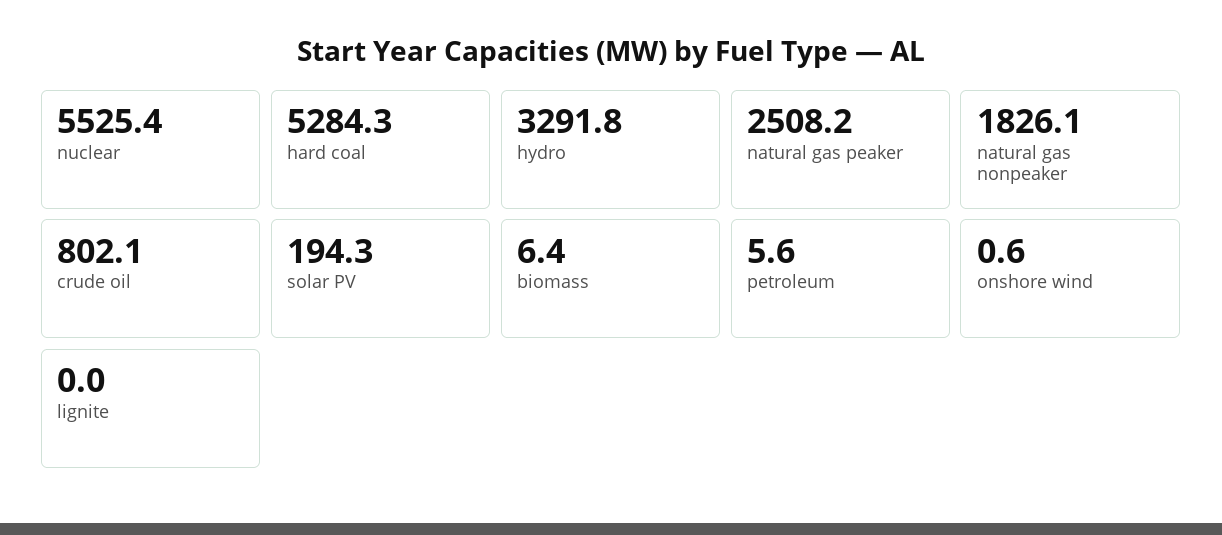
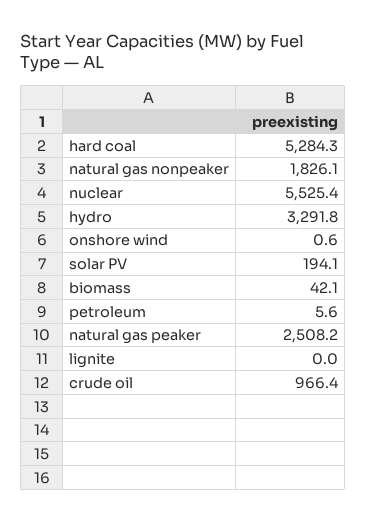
crude oil: 802.1 -> 966.4
solar PV: 194.3 -> 194.1
biomass: 6.4 -> 42.1

